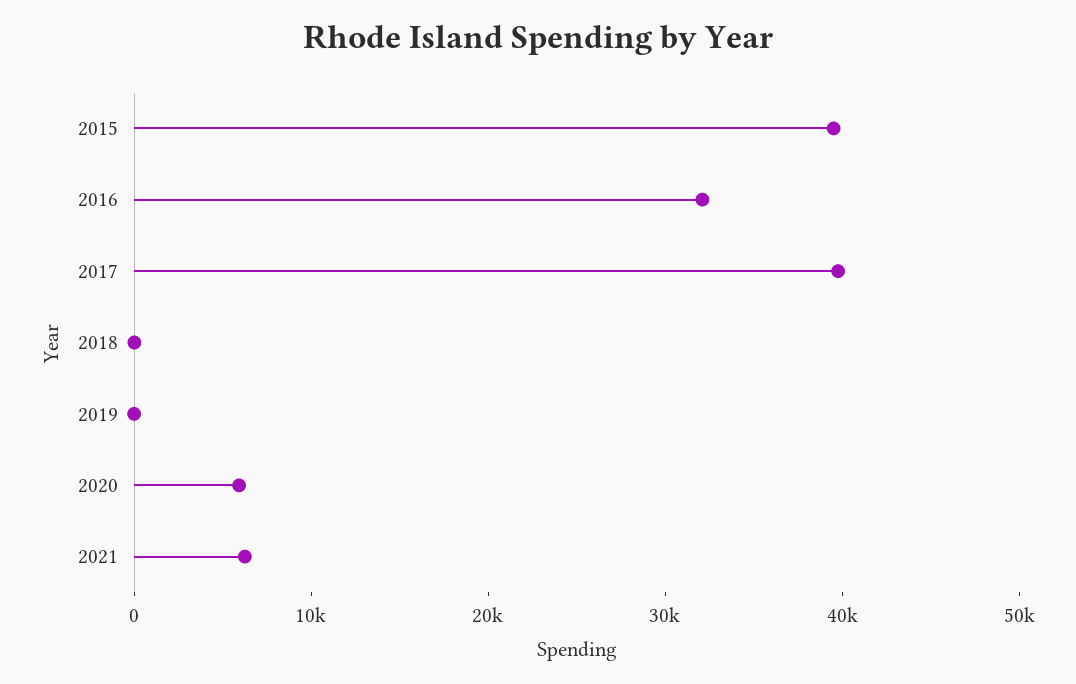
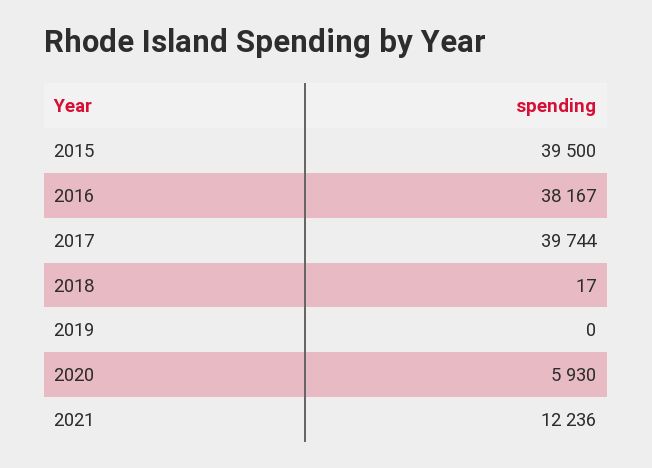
2016: 32000 -> 38167
2021: 6000 -> 12236

